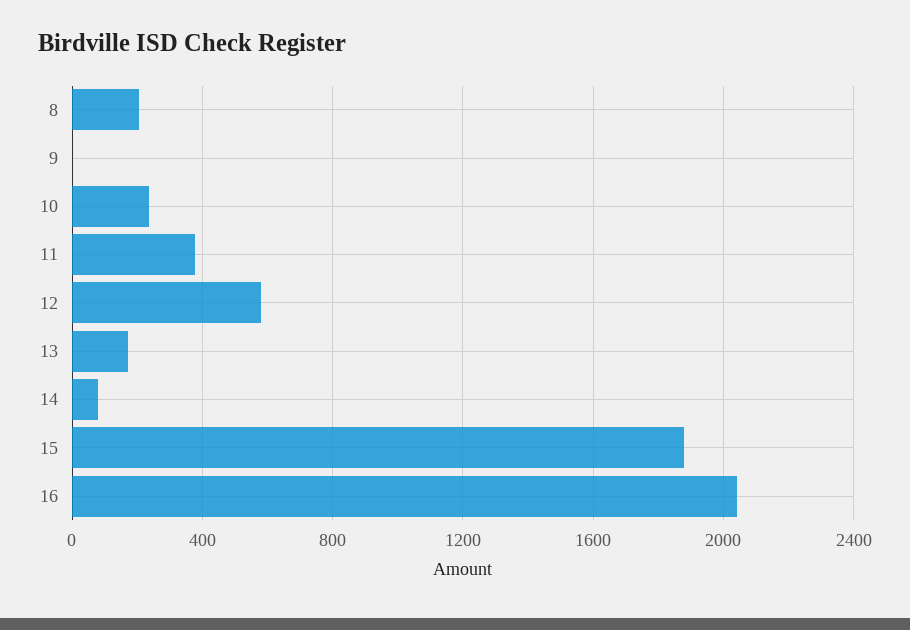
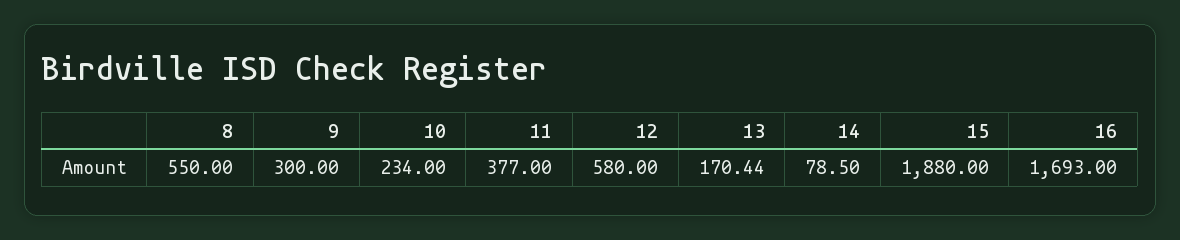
8: 200 -> 550
9: 0 -> 300
16: 2050 -> 1693

